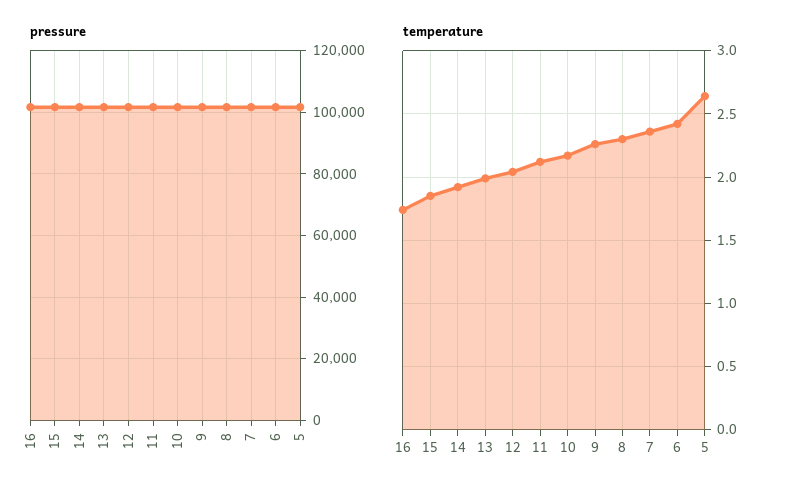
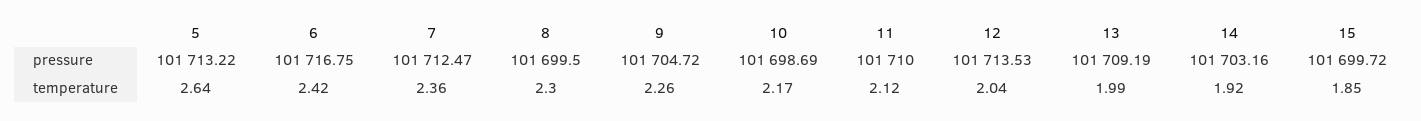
pressure, 16: 102000 -> none
temperature, 16: 1.75 -> none

